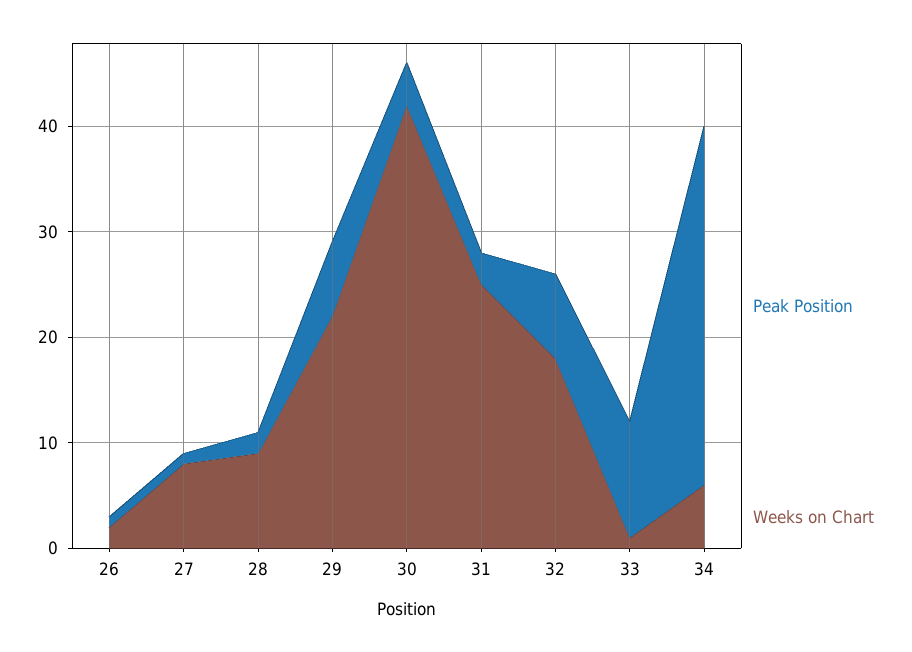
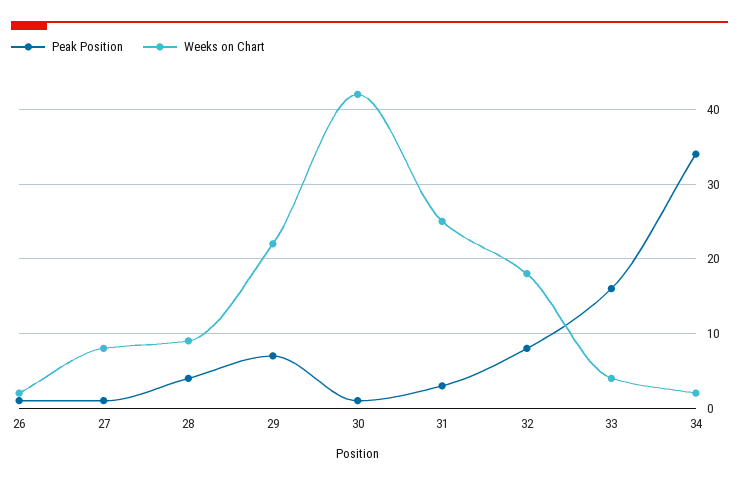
Peak Position, 28: 2 -> 4
Peak Position, 30: 4 -> 1
Peak Position, 33: 11 -> 16
Weeks on Chart, 33: 1 -> 4
Weeks on Chart, 34: 6 -> 2

